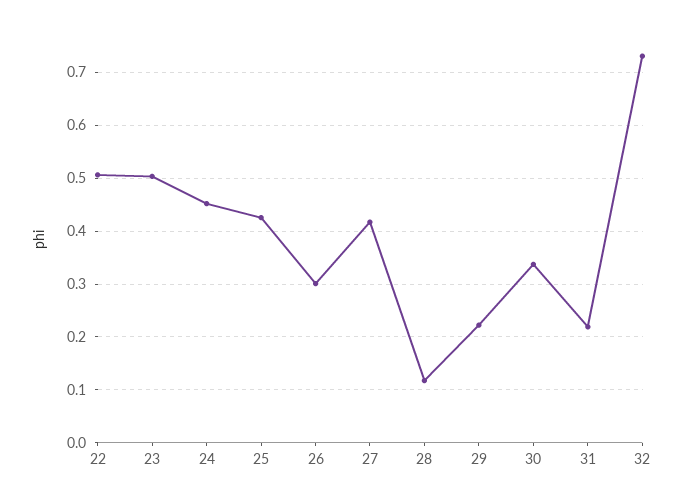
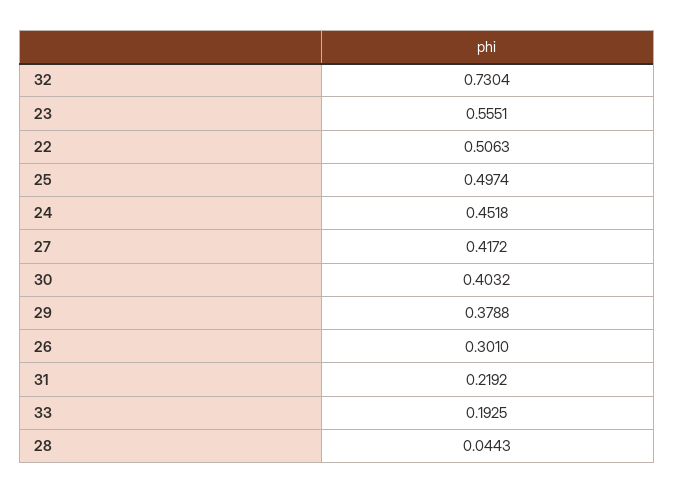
23: 0.5 -> 0.5551
25: 0.42 -> 0.4974
28: 0.12 -> 0.0443
29: 0.22 -> 0.3788
30: 0.34 -> 0.4032
33: none -> 0.1925

